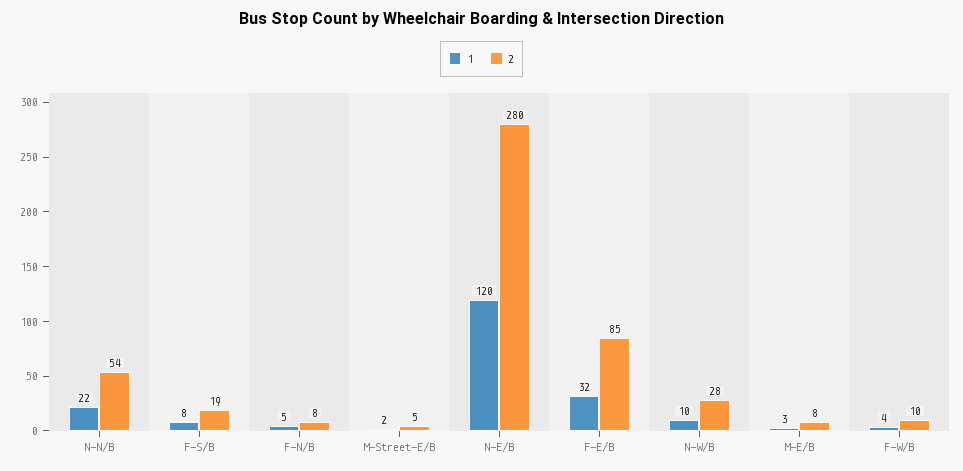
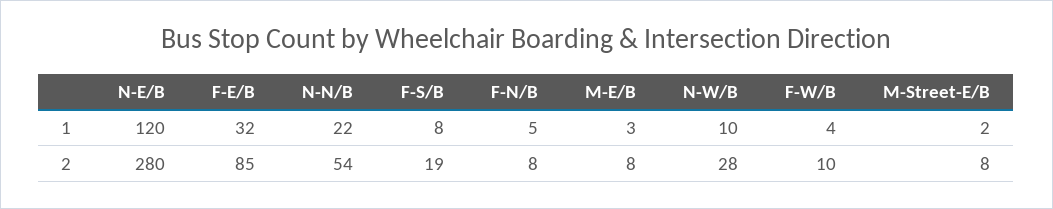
2, M-Street-E/B: 5 -> 8

